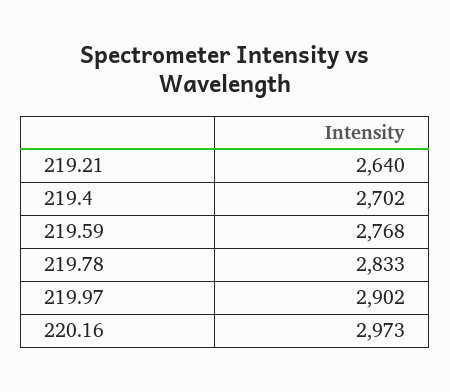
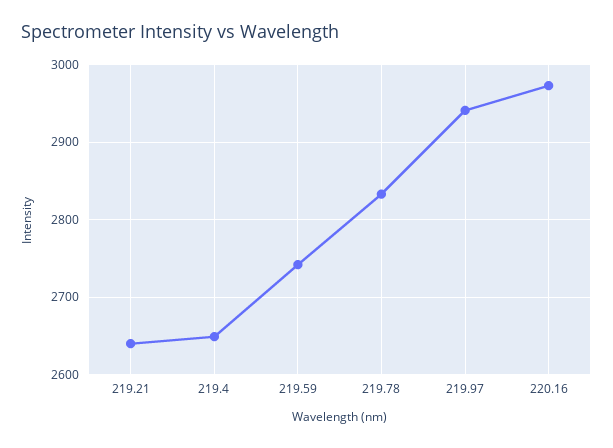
219.4: 2702 -> 2650
219.59: 2768 -> 2740
219.97: 2902 -> 2940

